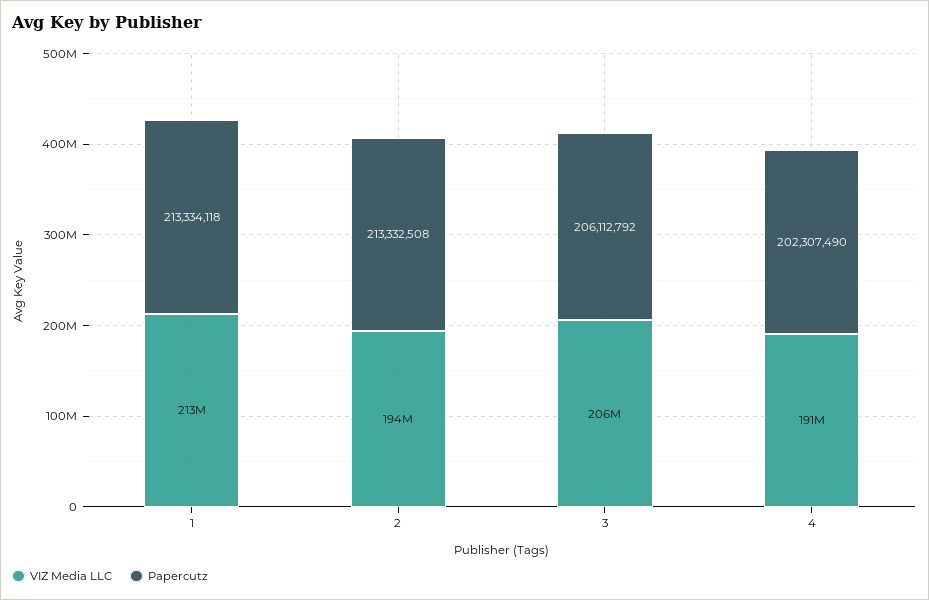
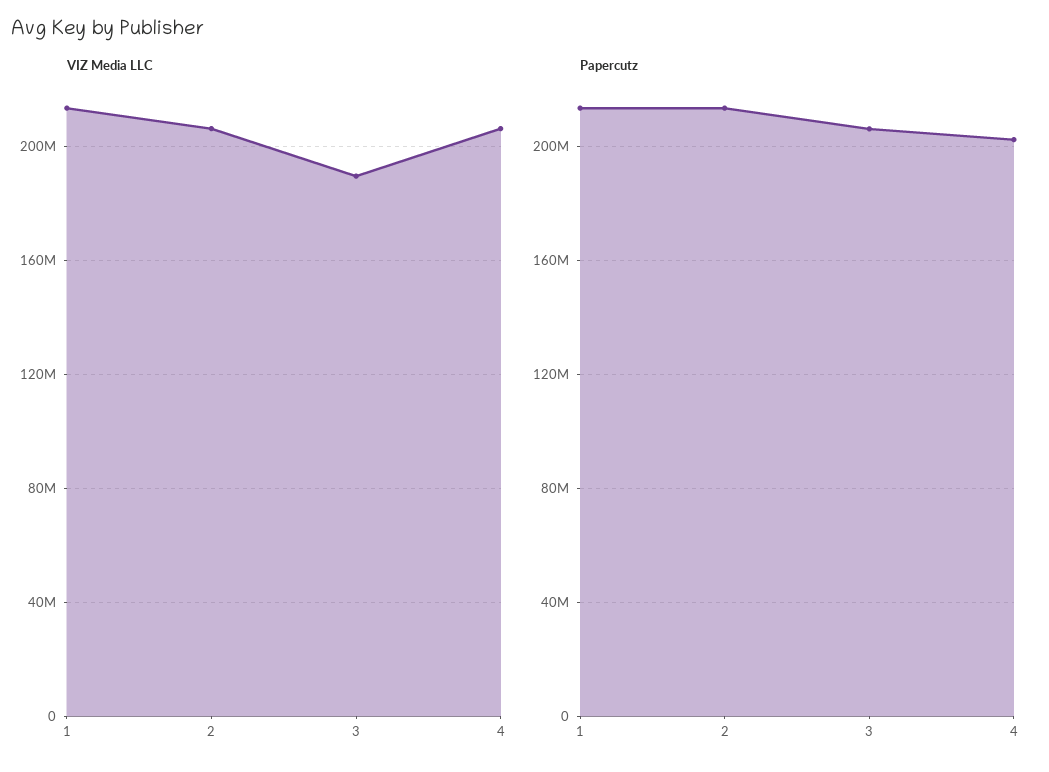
VIZ Media LLC, 2: 194000000 -> 205000000
VIZ Media LLC, 3: 206000000 -> 190000000
VIZ Media LLC, 4: 191000000 -> 205000000

